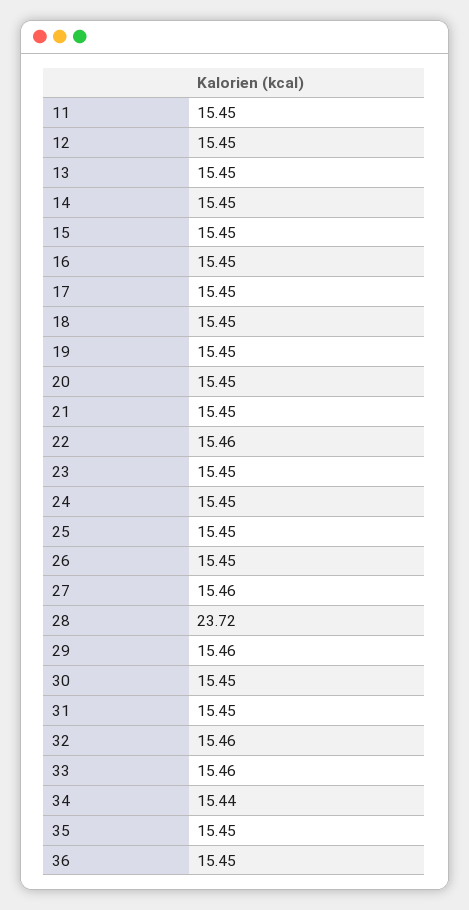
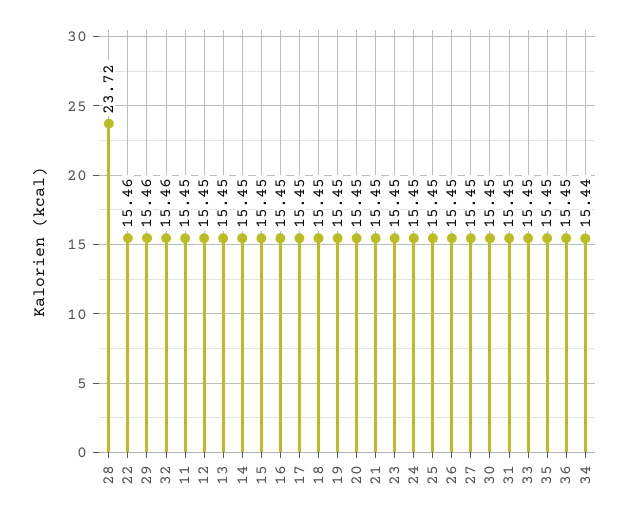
27: 15.46 -> 15.45
33: 15.46 -> 15.45

